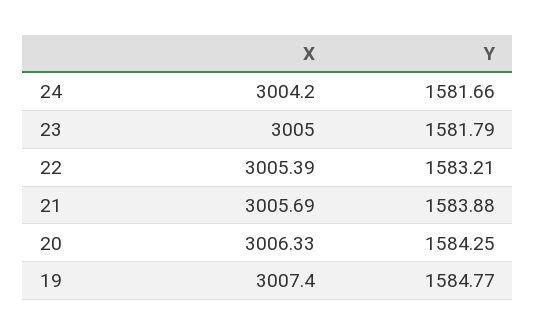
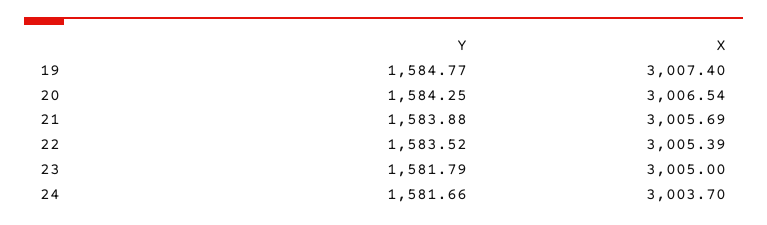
X, 24: 3004.2 -> 3003.7
Y, 22: 1583.21 -> 1583.52
X, 20: 3006.33 -> 3006.54

